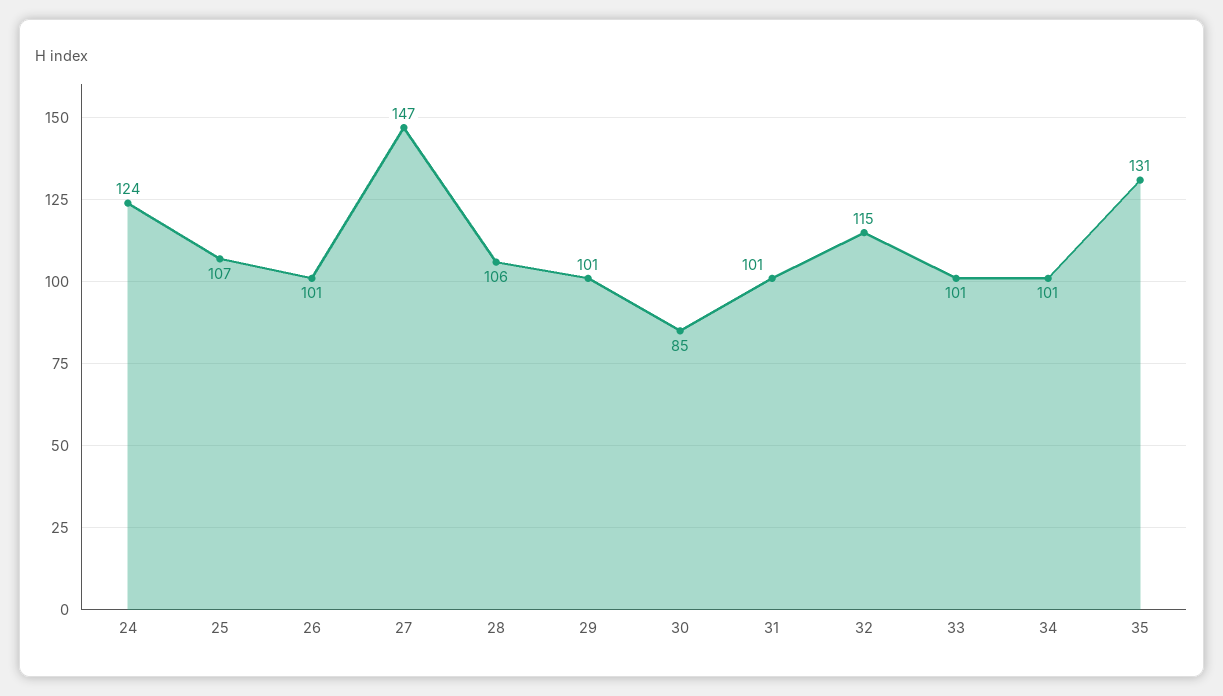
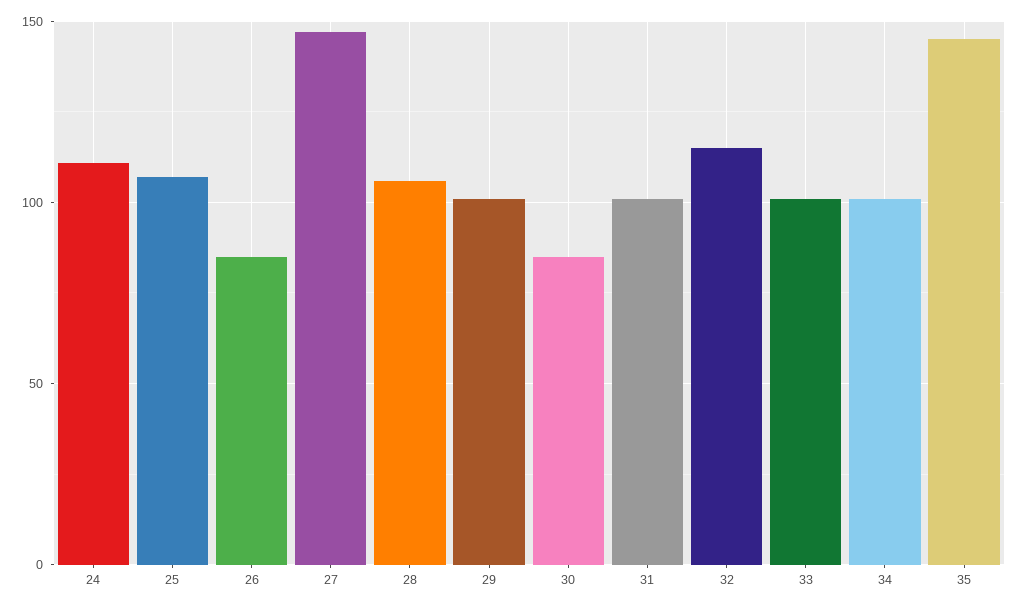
24: 124 -> 110
26: 101 -> 85
35: 131 -> 145

